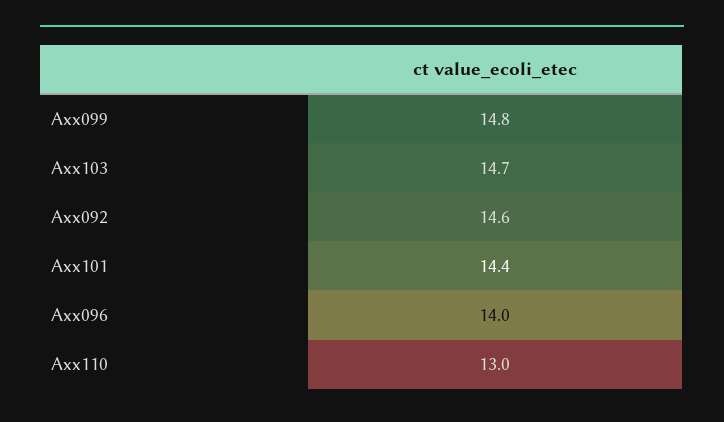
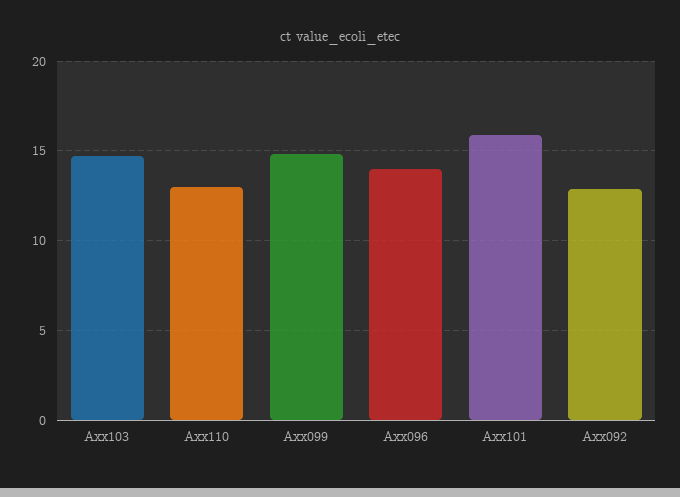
Axx092: 14.6 -> 13
Axx101: 14.4 -> 16

